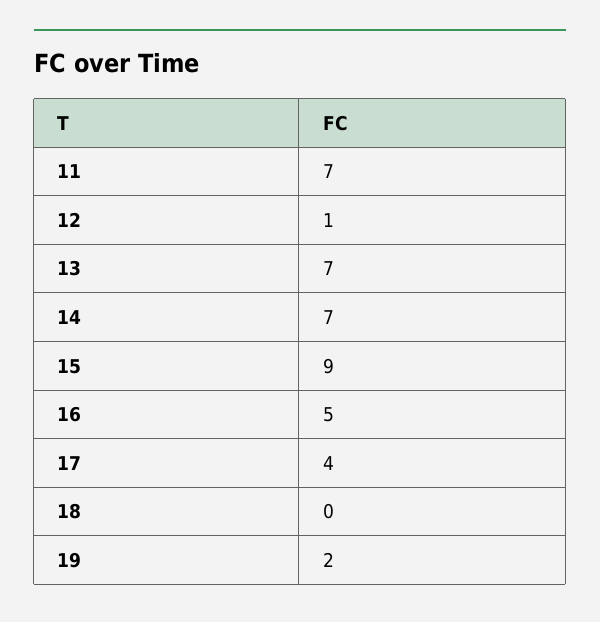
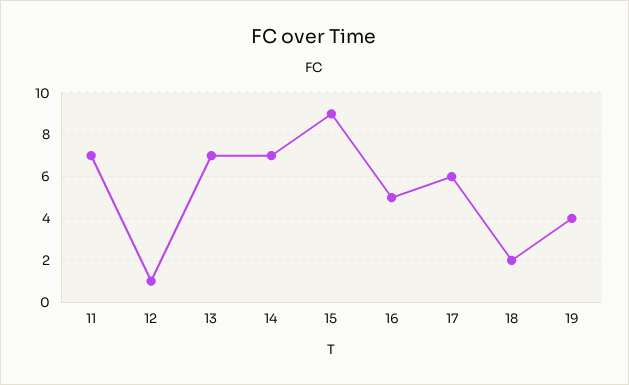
17: 4 -> 6
18: 0 -> 2
19: 2 -> 4

